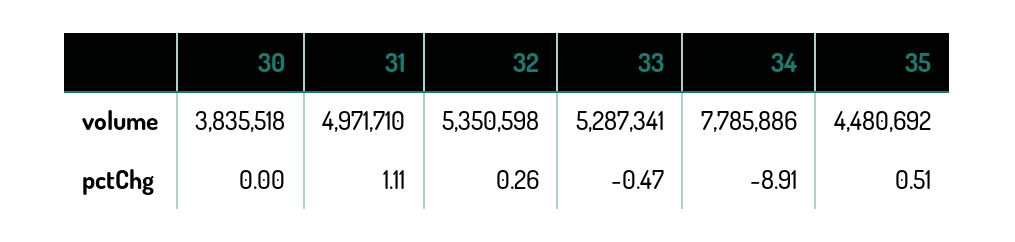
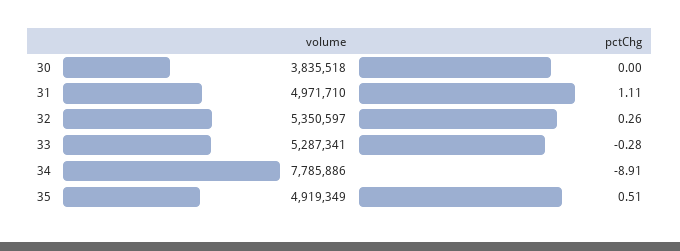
32, volume: 5350598 -> 5350597
35, volume: 4480692 -> 4919349
33, pctChg: -0.47 -> -0.28

